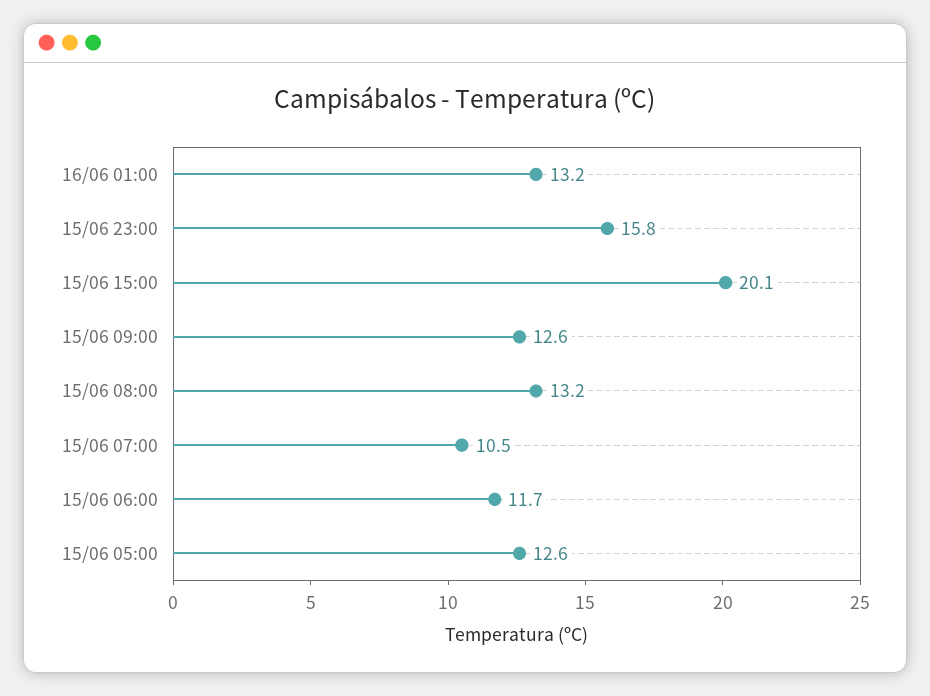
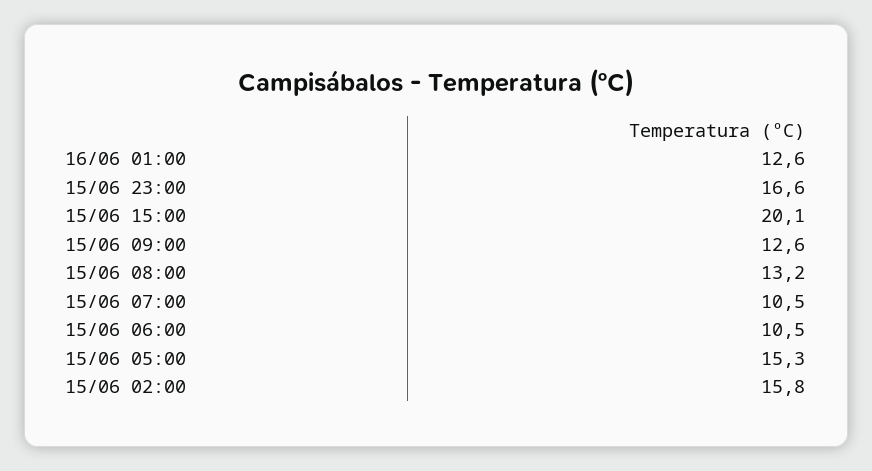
16/06 01:00: 13.2 -> 12.6
15/06 23:00: 15.8 -> 16.6
15/06 06:00: 11.7 -> 10.5
15/06 05:00: 12.6 -> 15.3
15/06 02:00: none -> 15.8

